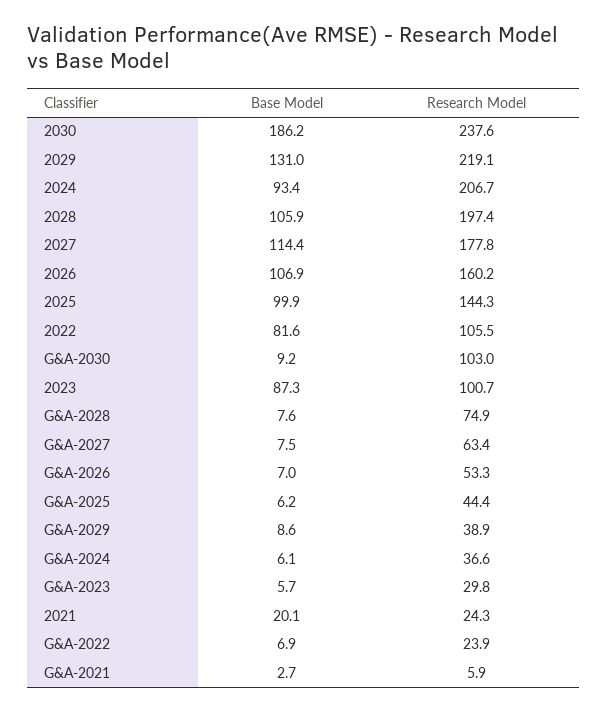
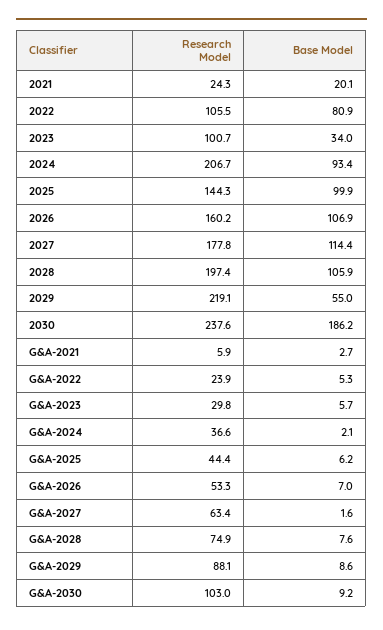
Base Model, 2029: 131 -> 55
Base Model, 2022: 81.6 -> 80.9
Base Model, 2023: 87.3 -> 34
Base Model, G&A-2027: 7.5 -> 1.6
Research Model, G&A-2029: 38.9 -> 88.1
Base Model, G&A-2024: 6.1 -> 2.1
Base Model, G&A-2022: 6.9 -> 5.3

